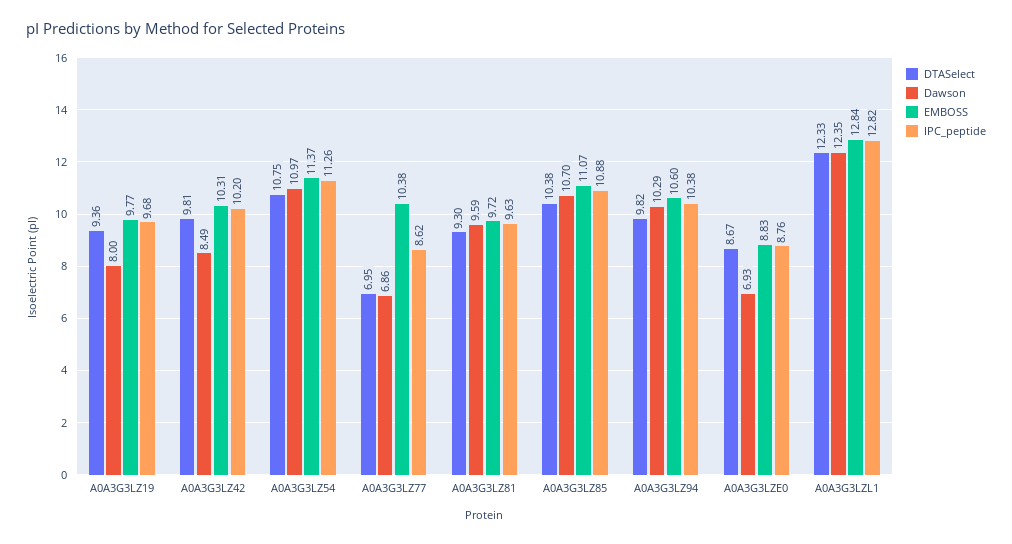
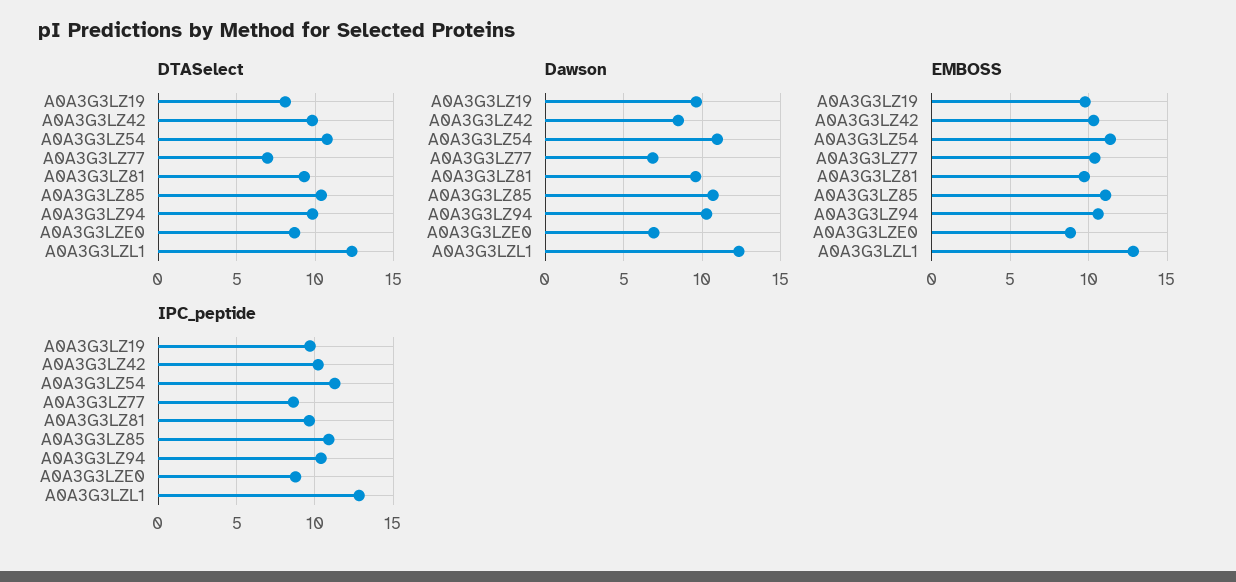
DTASelect, A0A3G3LZ19: 9.36 -> 8
Dawson, A0A3G3LZ19: 8 -> 9.5

